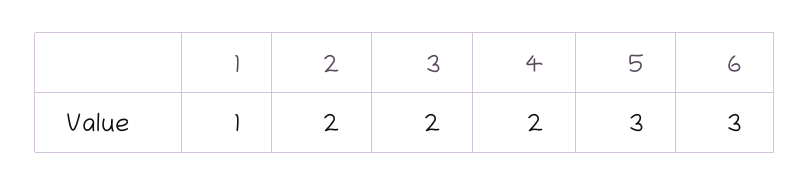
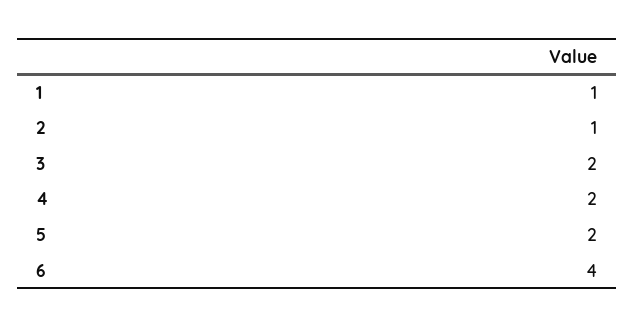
2: 2 -> 1
5: 3 -> 2
6: 3 -> 4

